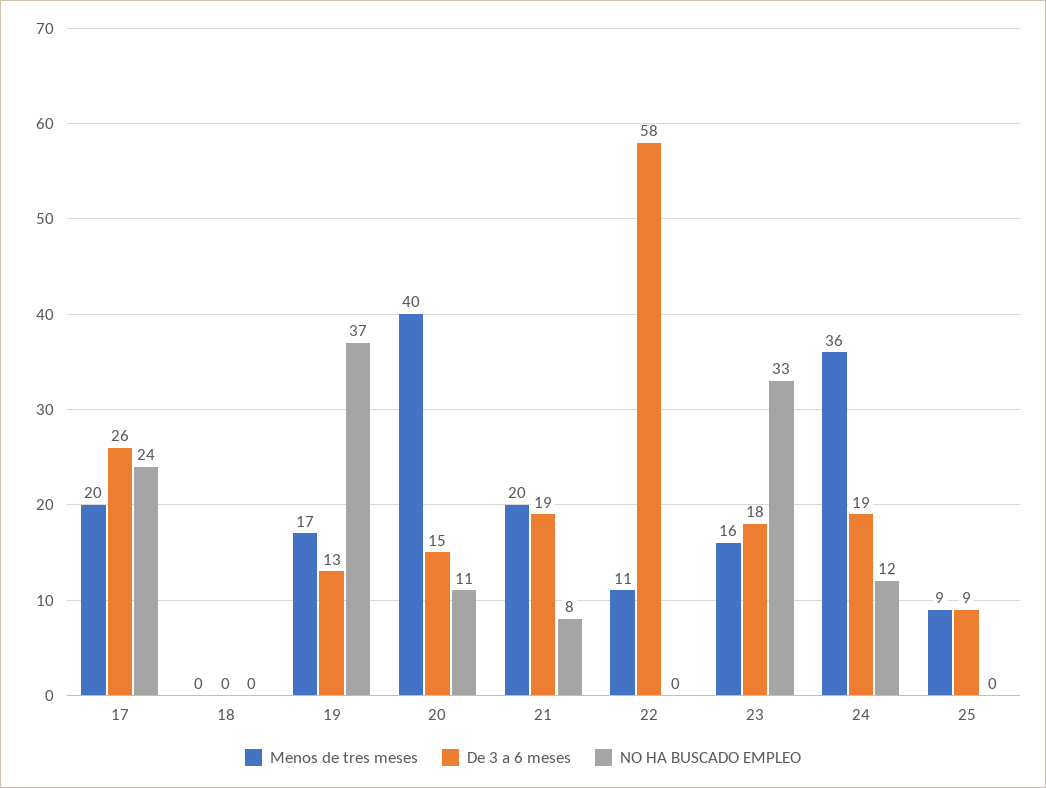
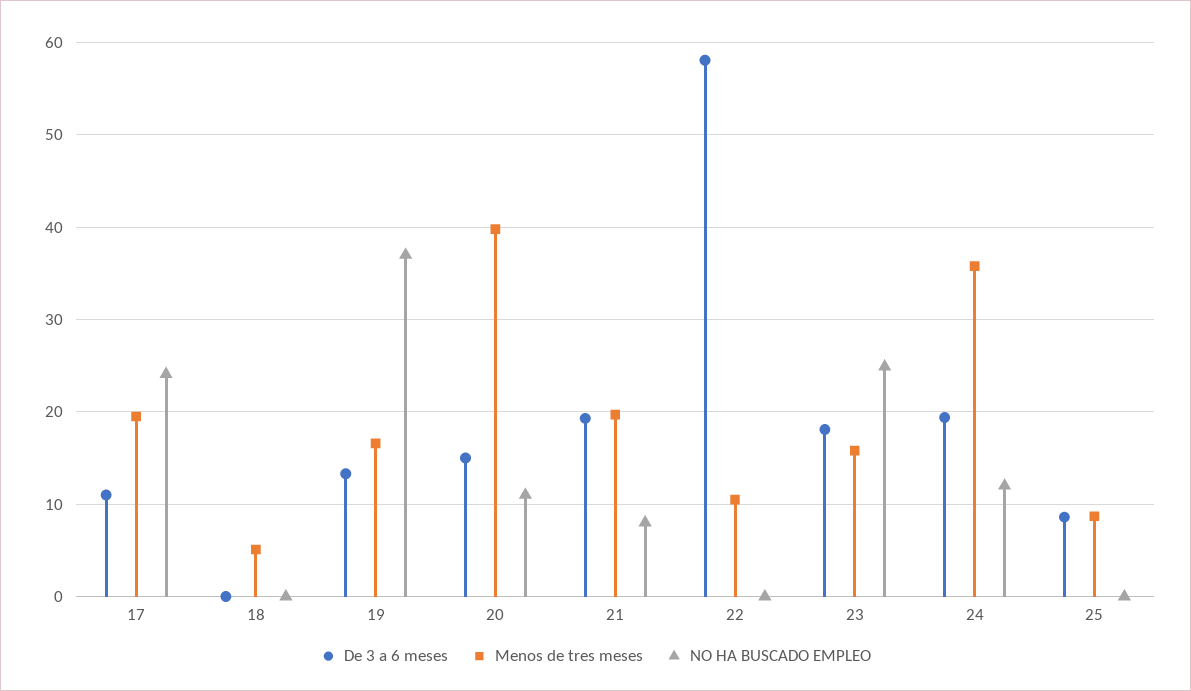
De 3 a 6 meses, 17: 26 -> 11
Menos de tres meses, 18: 0 -> 5
NO HA BUSCADO EMPLEO, 23: 33 -> 25

